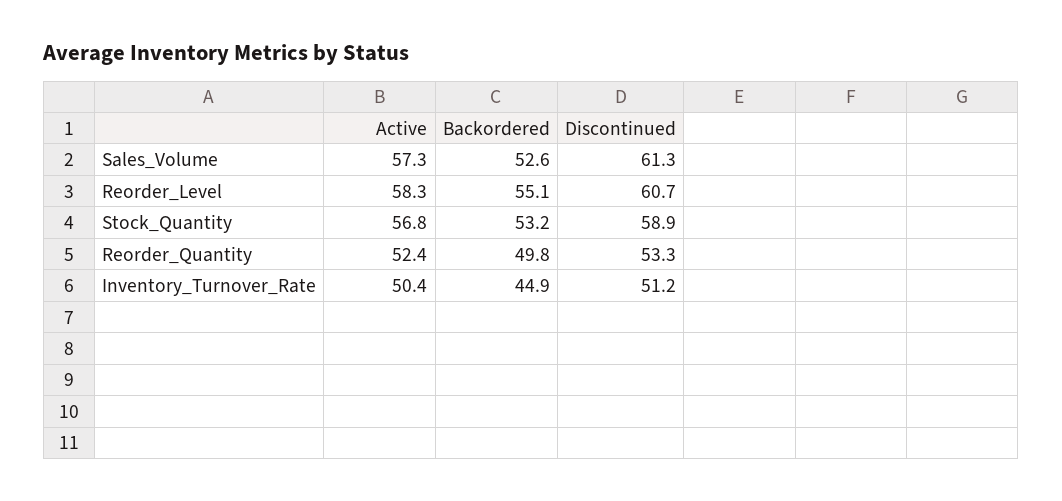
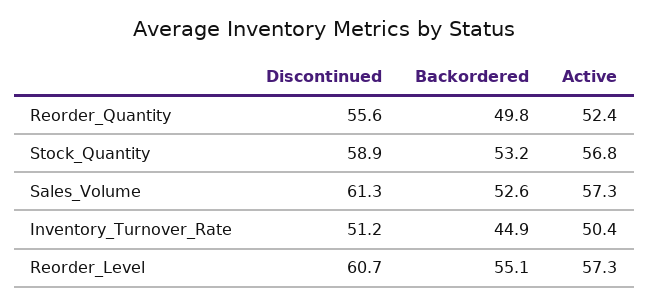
Active, Reorder_Level: 58.3 -> 57.3
Discontinued, Reorder_Quantity: 53.3 -> 55.6

